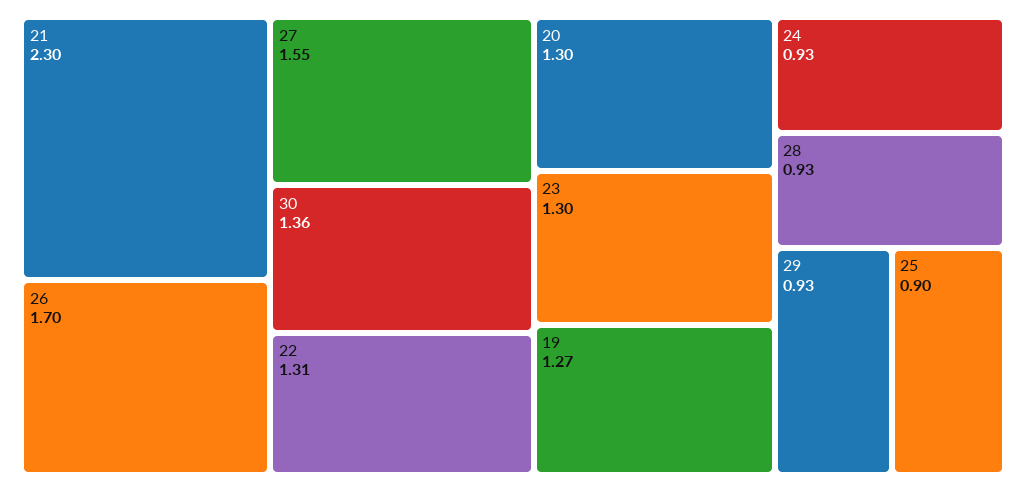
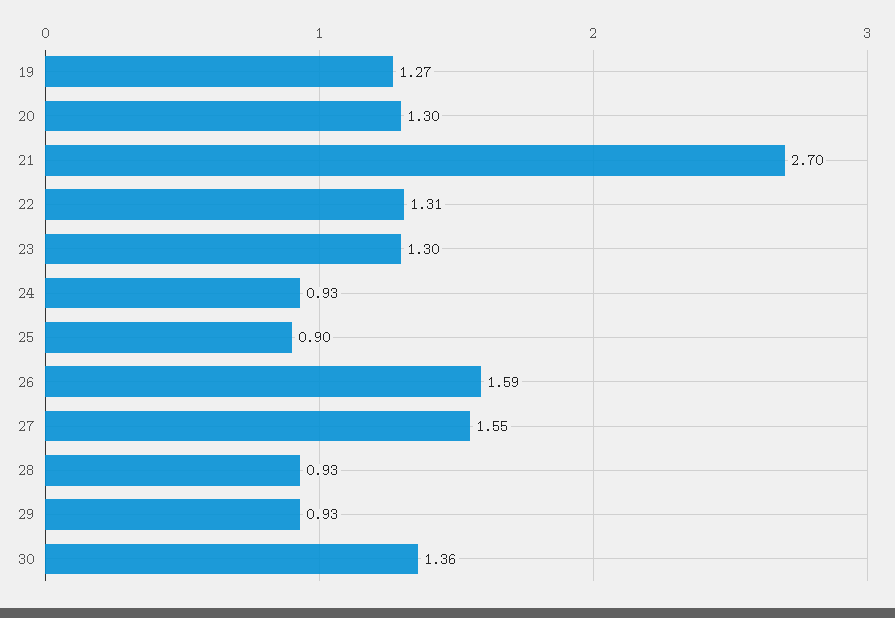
21: 2.3 -> 2.7
26: 1.7 -> 1.59

